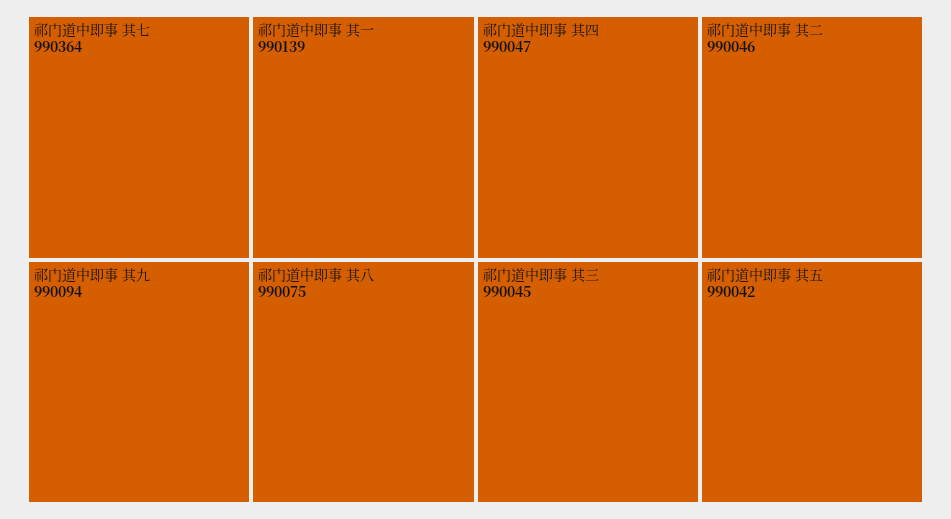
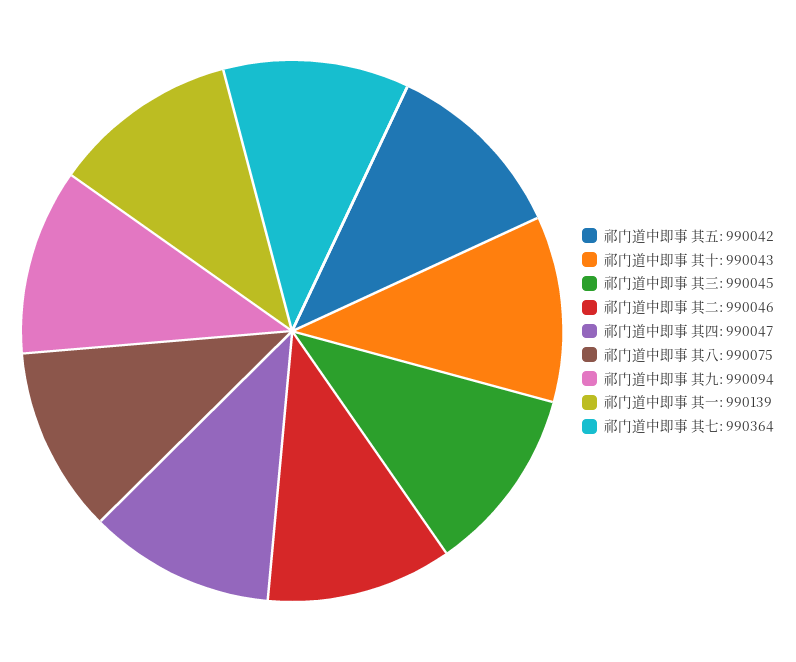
祁门道中即事 其十: none -> 990043

